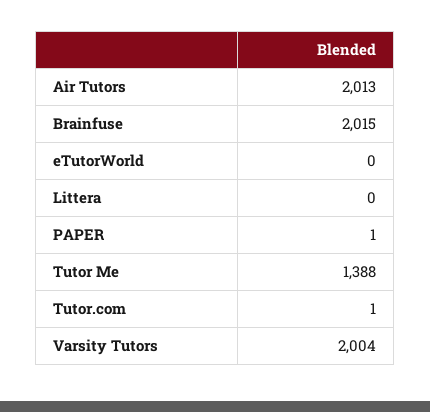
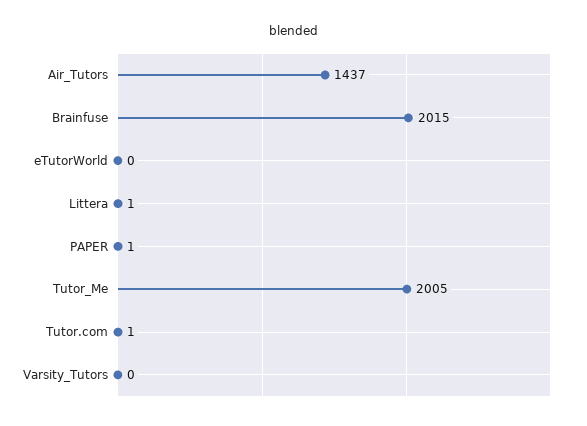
Air Tutors: 2013 -> 1437
Littera: 0 -> 1
Tutor Me: 1388 -> 2005
Varsity Tutors: 2004 -> 0

